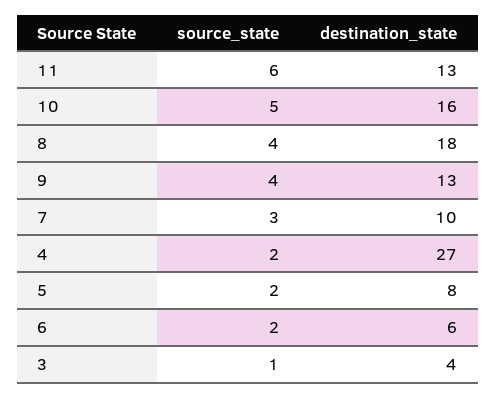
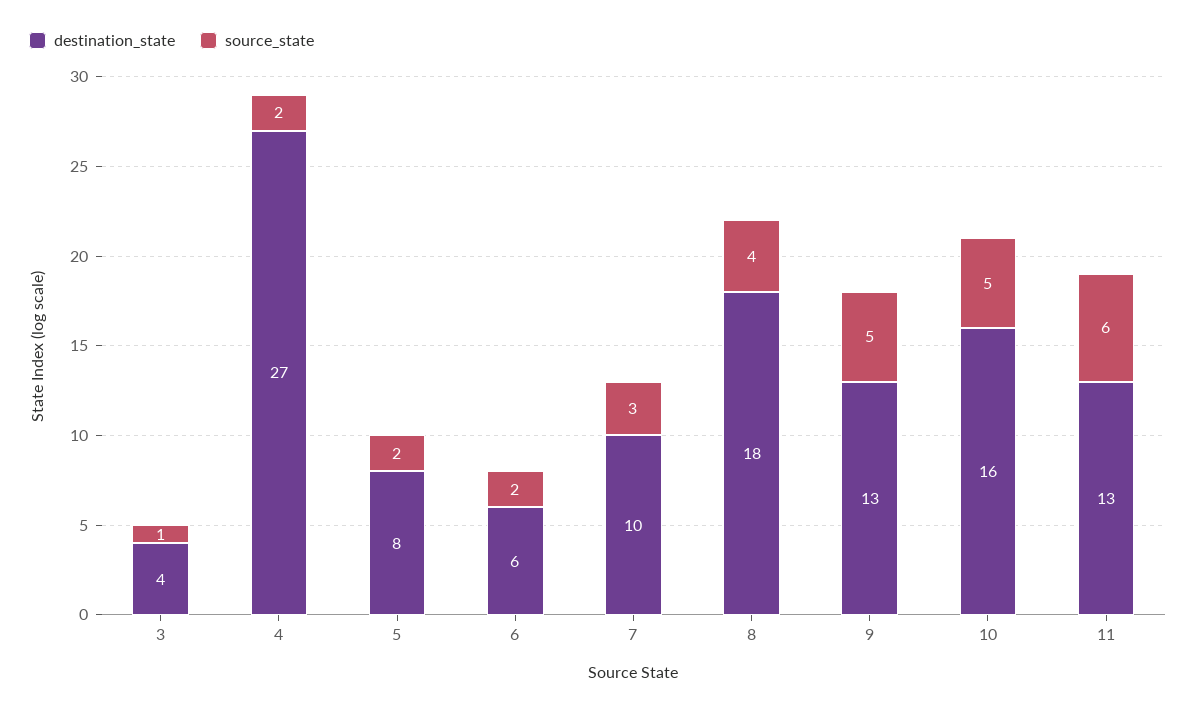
source_state, 9: 4 -> 5

